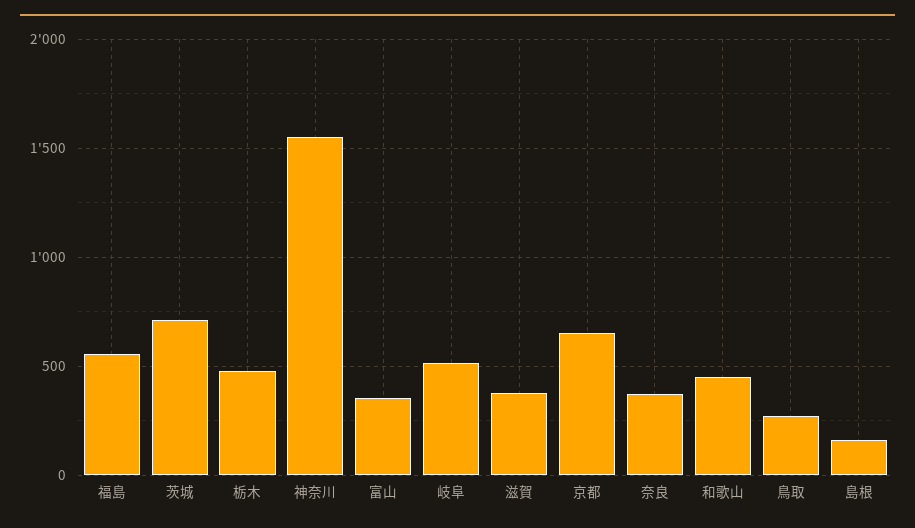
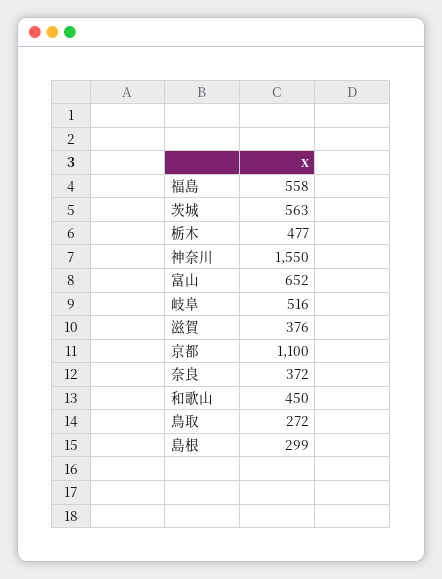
茨城: 700 -> 563
富山: 350 -> 652
京都: 650 -> 1100
島根: 150 -> 299

